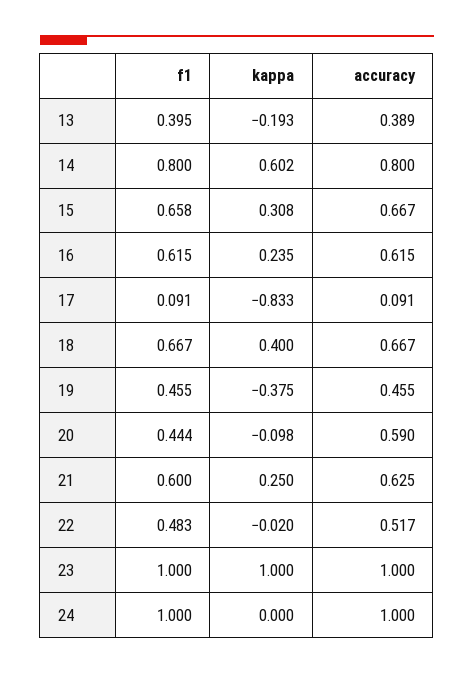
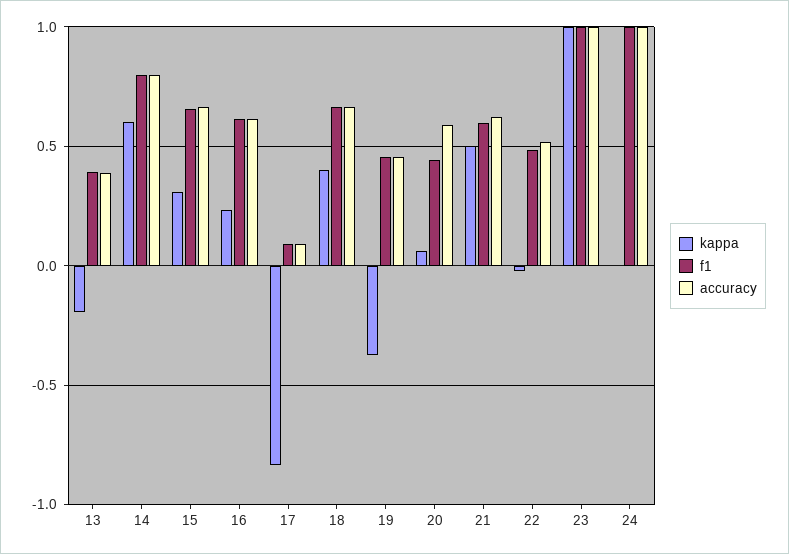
kappa, 20: -0.098 -> 0.05
kappa, 21: 0.25 -> 0.5

